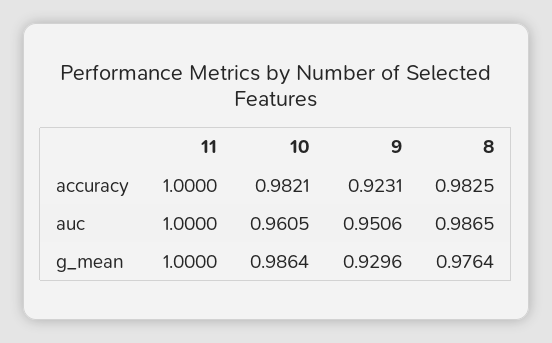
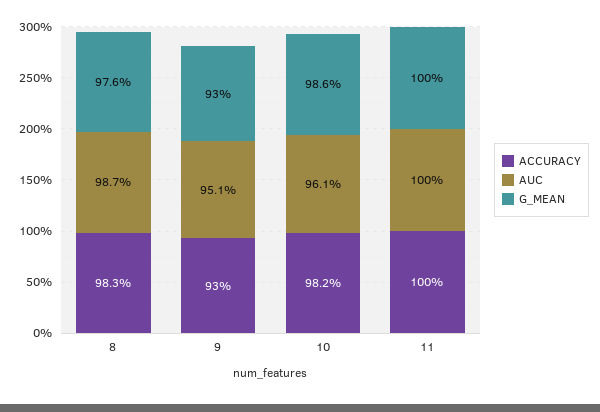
accuracy, 9: 0.9231 -> 0.93

